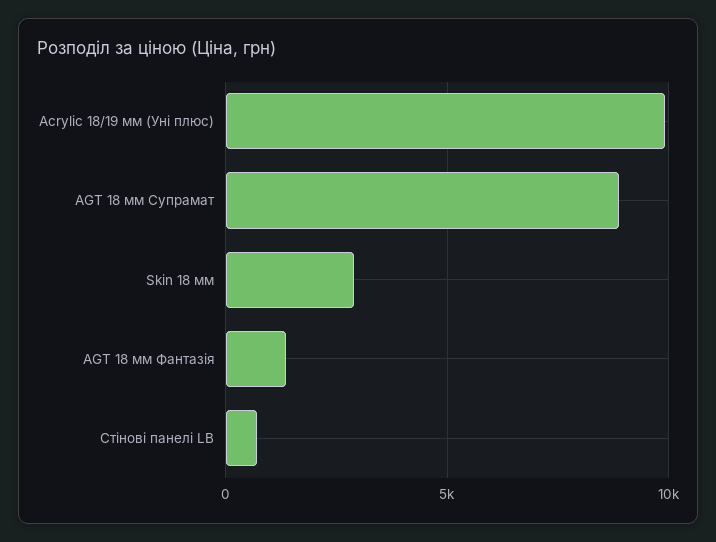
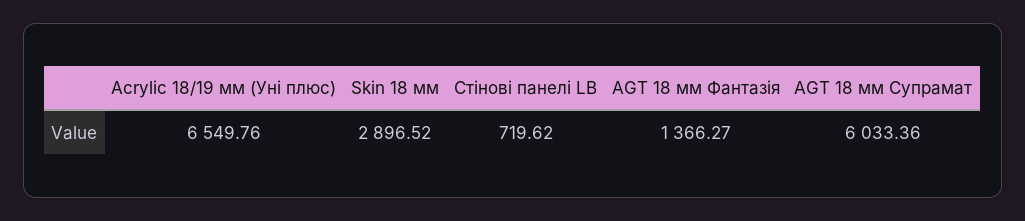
Acrylic 18/19 мм (Уні плюс): 10000 -> 6549.76
AGT 18 мм Супрамат: 9000 -> 6033.36

